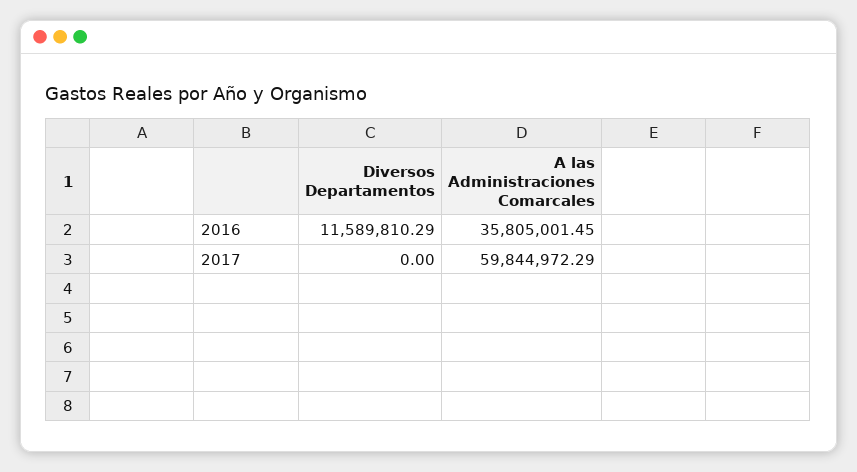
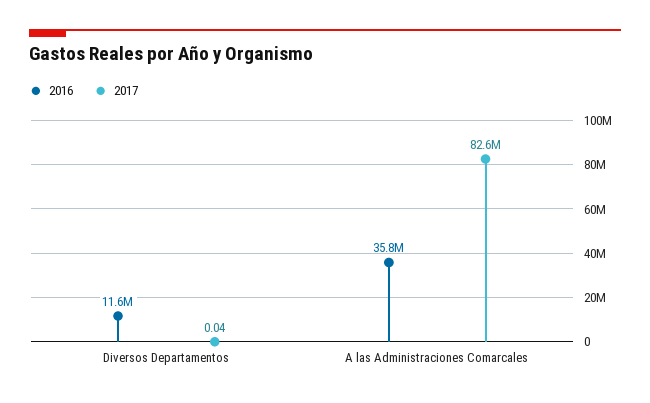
2017, Diversos Departamentos: 0 -> 0.04
2017, A las Administraciones Comarcales: 59844972.29 -> 82600000

